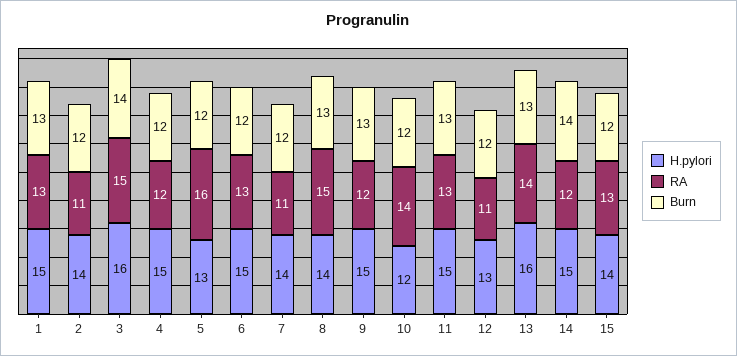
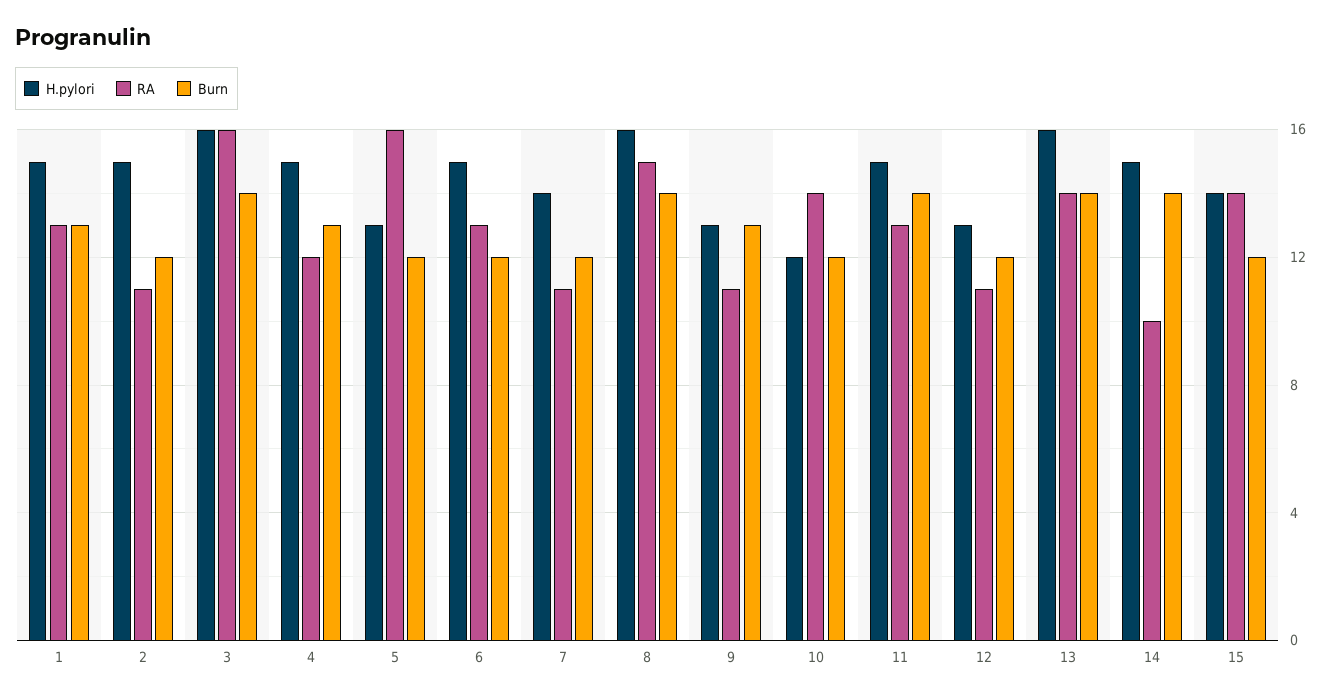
H.pylori, 2: 14 -> 15
RA, 3: 15 -> 16
Burn, 4: 12 -> 13
H.pylori, 8: 14 -> 16
Burn, 8: 13 -> 14
H.pylori, 9: 15 -> 13
RA, 9: 12 -> 11
Burn, 11: 13 -> 14
Burn, 13: 13 -> 14
RA, 14: 12 -> 10
RA, 15: 13 -> 14

